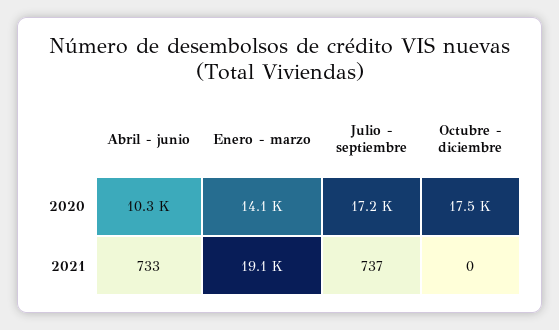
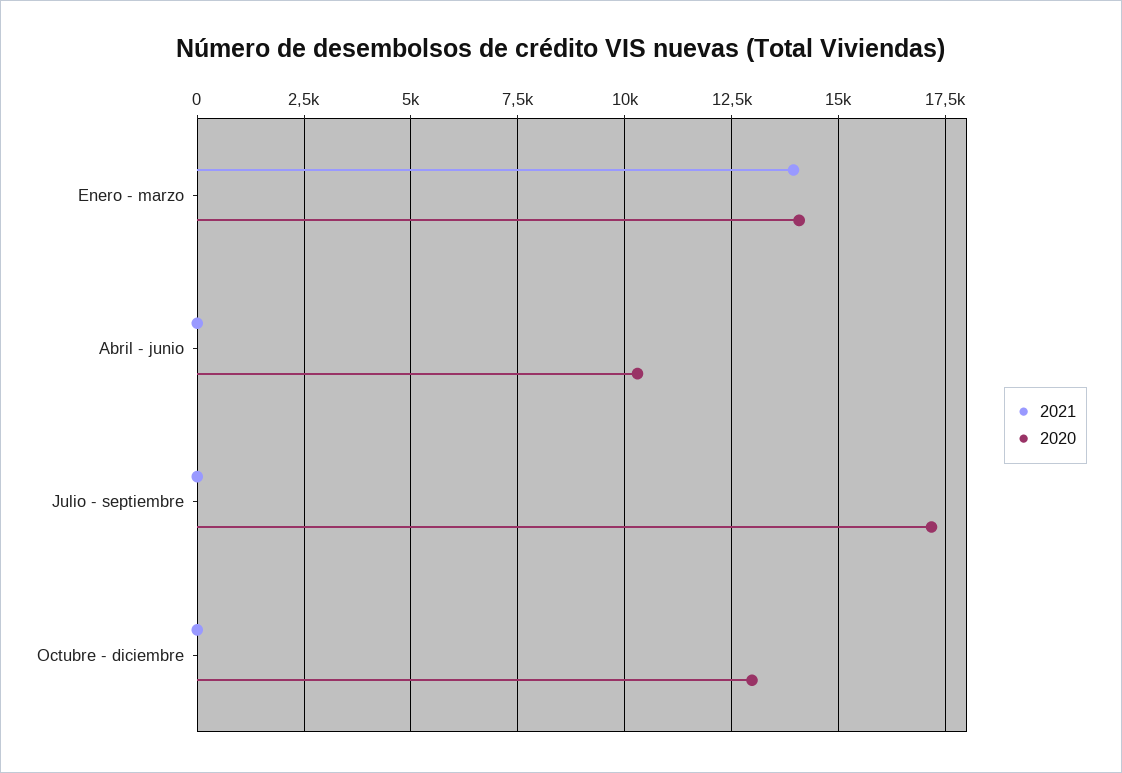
2020, Octubre - diciembre: 17500 -> 13000
2021, Abril - junio: 733 -> 0
2021, Enero - marzo: 19100 -> 14000
2021, Julio - septiembre: 737 -> 0

